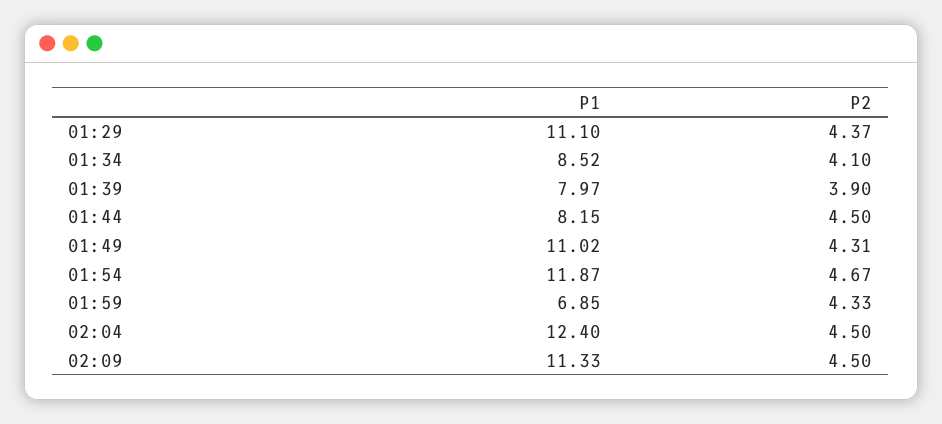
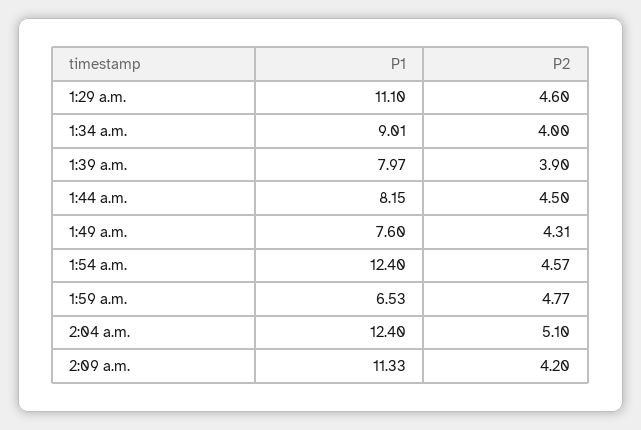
P2, 01:29: 4.37 -> 4.6
P1, 01:34: 8.52 -> 9.01
P2, 01:34: 4.1 -> 4
P1, 01:49: 11.02 -> 7.6
P1, 01:54: 11.87 -> 12.4
P2, 01:54: 4.67 -> 4.57
P1, 01:59: 6.85 -> 6.53
P2, 01:59: 4.33 -> 4.77
P2, 02:04: 4.5 -> 5.1
P2, 02:09: 4.5 -> 4.2

